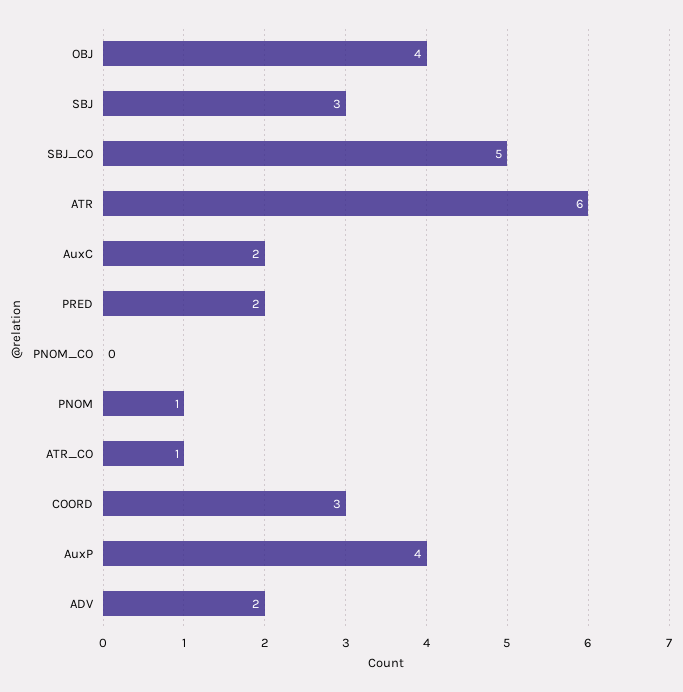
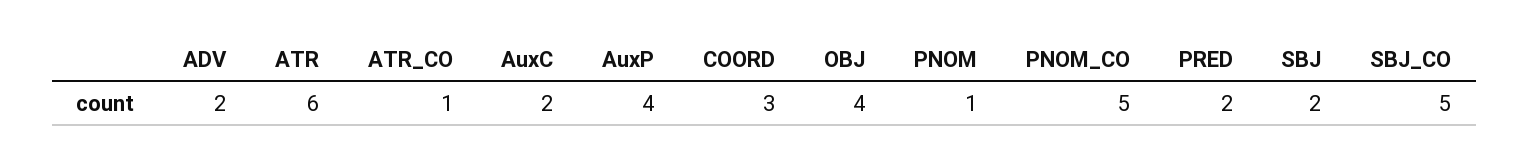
SBJ: 3 -> 2
PNOM_CO: 0 -> 5

